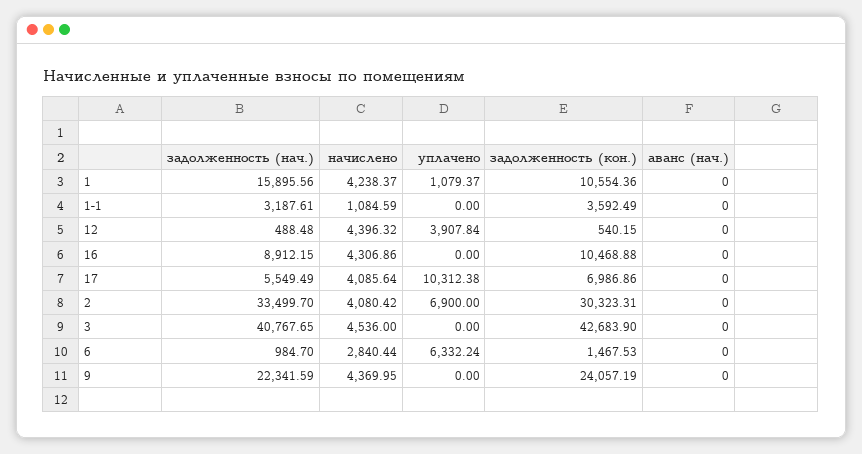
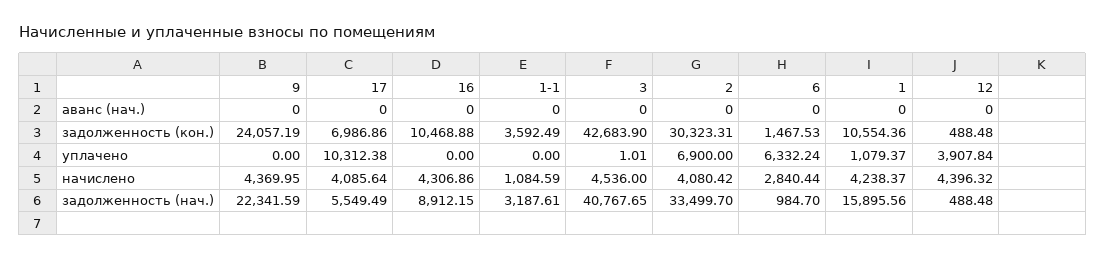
задолженность (кон.), 12: 540.15 -> 488.48
уплачено, 3: 0 -> 1.01

